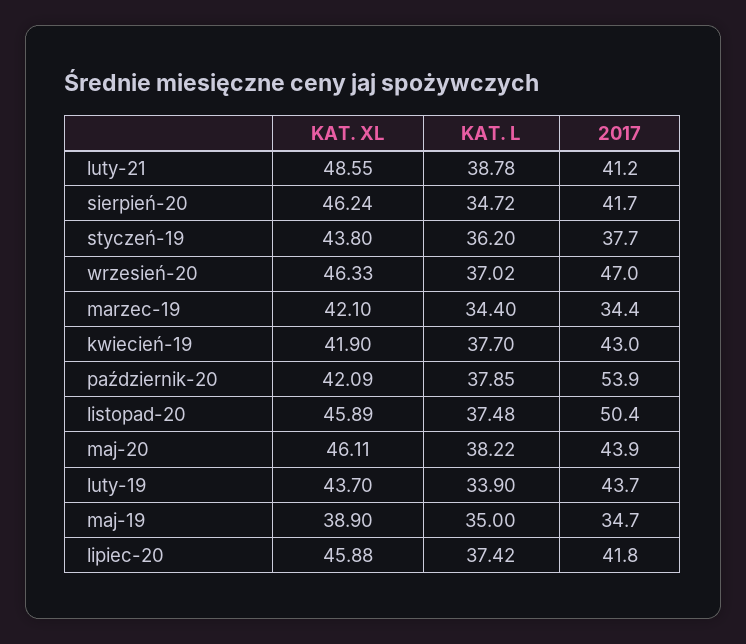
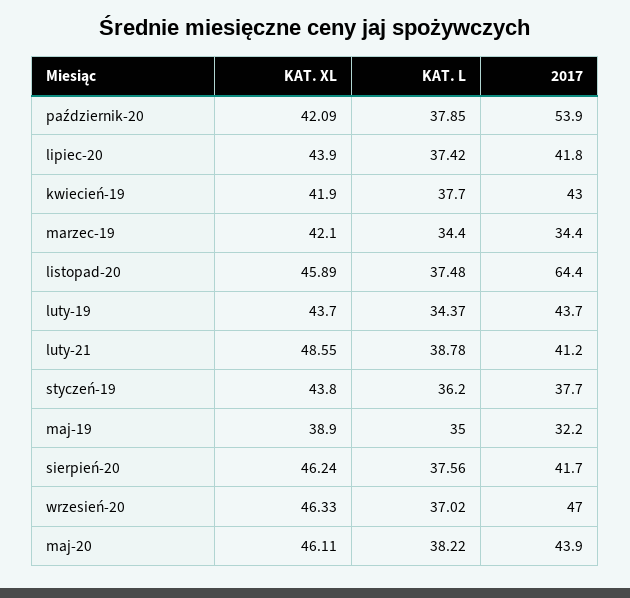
KAT. L, sierpień-20: 34.72 -> 37.56
2017, listopad-20: 50.4 -> 64.4
KAT. L, luty-19: 33.9 -> 34.37
2017, maj-19: 34.7 -> 32.2
KAT. XL, lipiec-20: 45.88 -> 43.9

